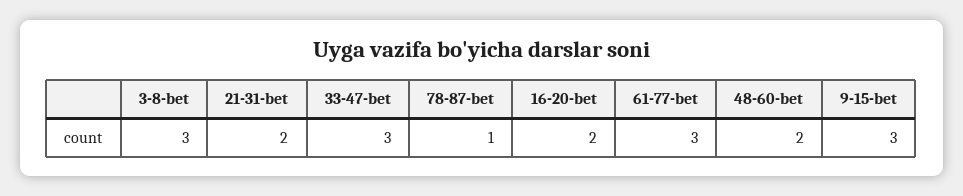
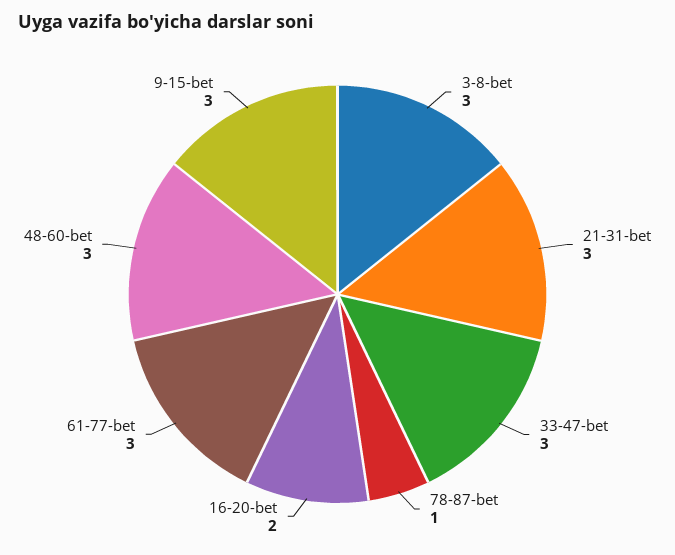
21-31-bet: 2 -> 3
48-60-bet: 2 -> 3

